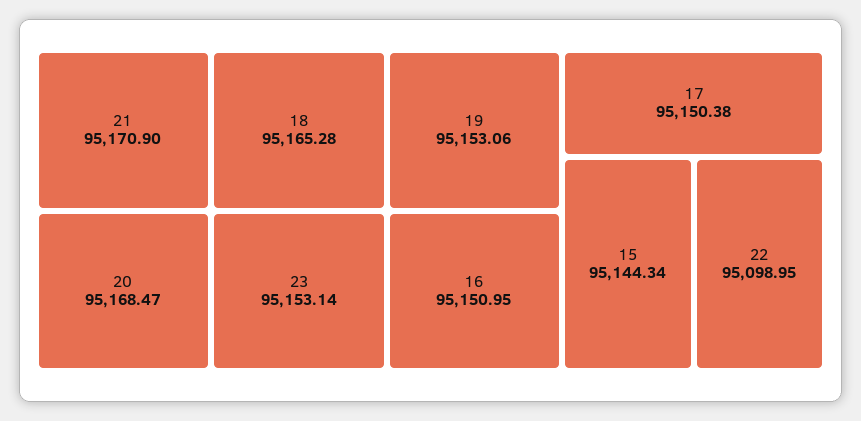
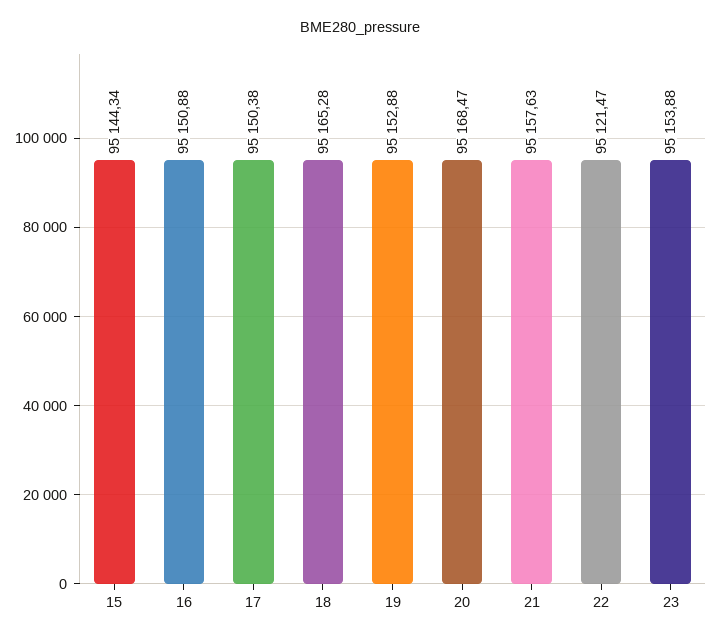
21: 95170.9 -> 95157.63
23: 95153.14 -> 95153.88
19: 95153.06 -> 95152.88
16: 95150.95 -> 95150.88
22: 95098.95 -> 95121.47

